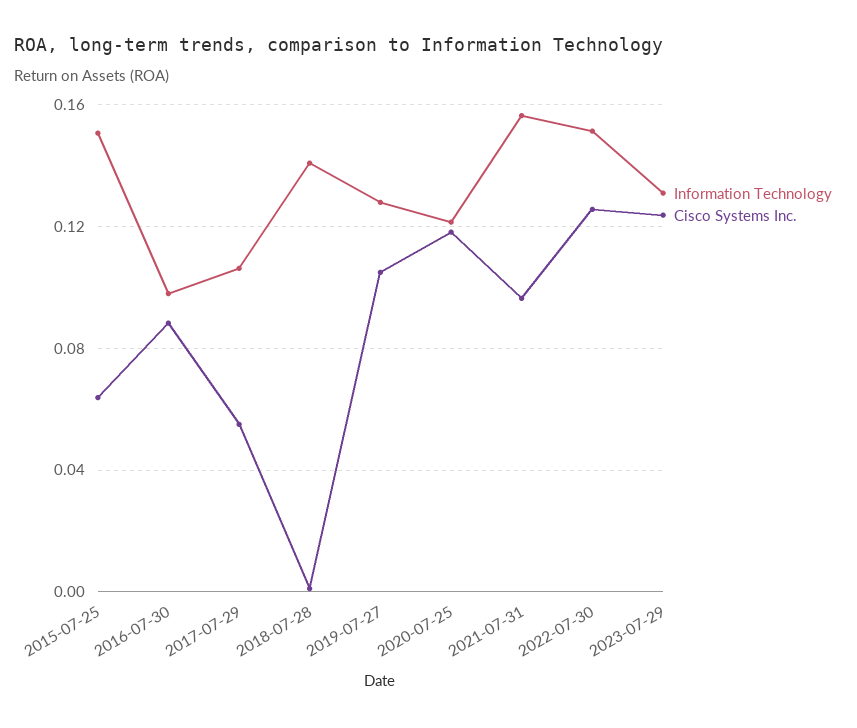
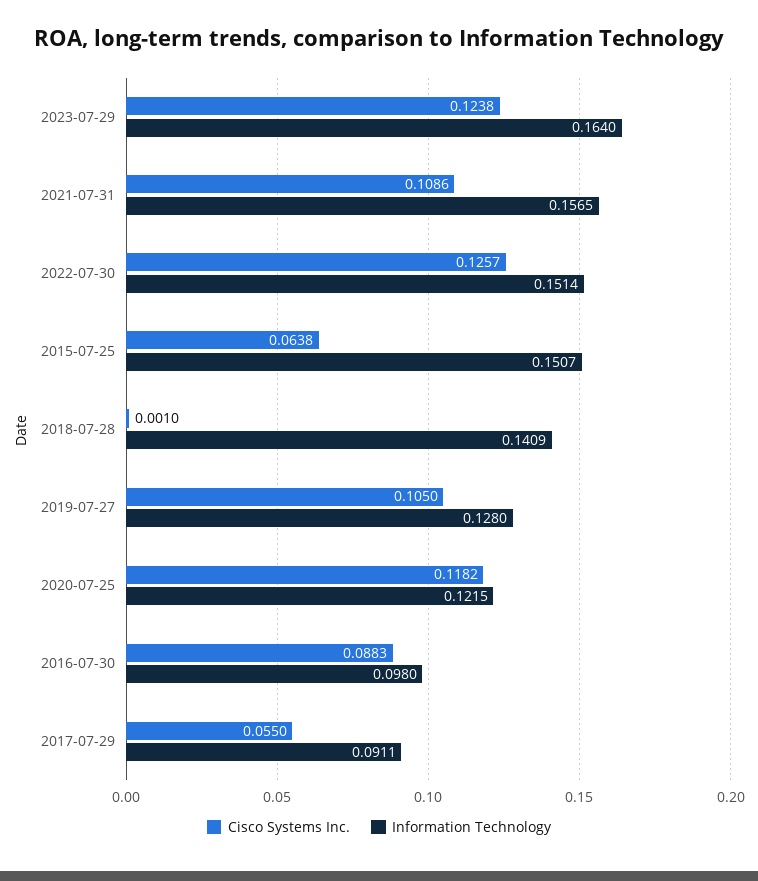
Information Technology, 2017-07-29: 0.105 -> 0.0911
Cisco Systems Inc., 2021-07-31: 0.095 -> 0.1086
Information Technology, 2023-07-29: 0.13 -> 0.164

